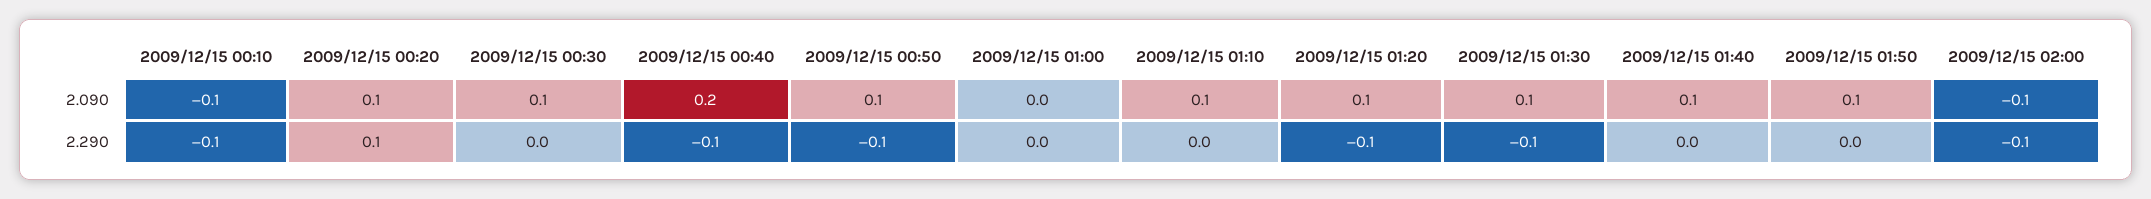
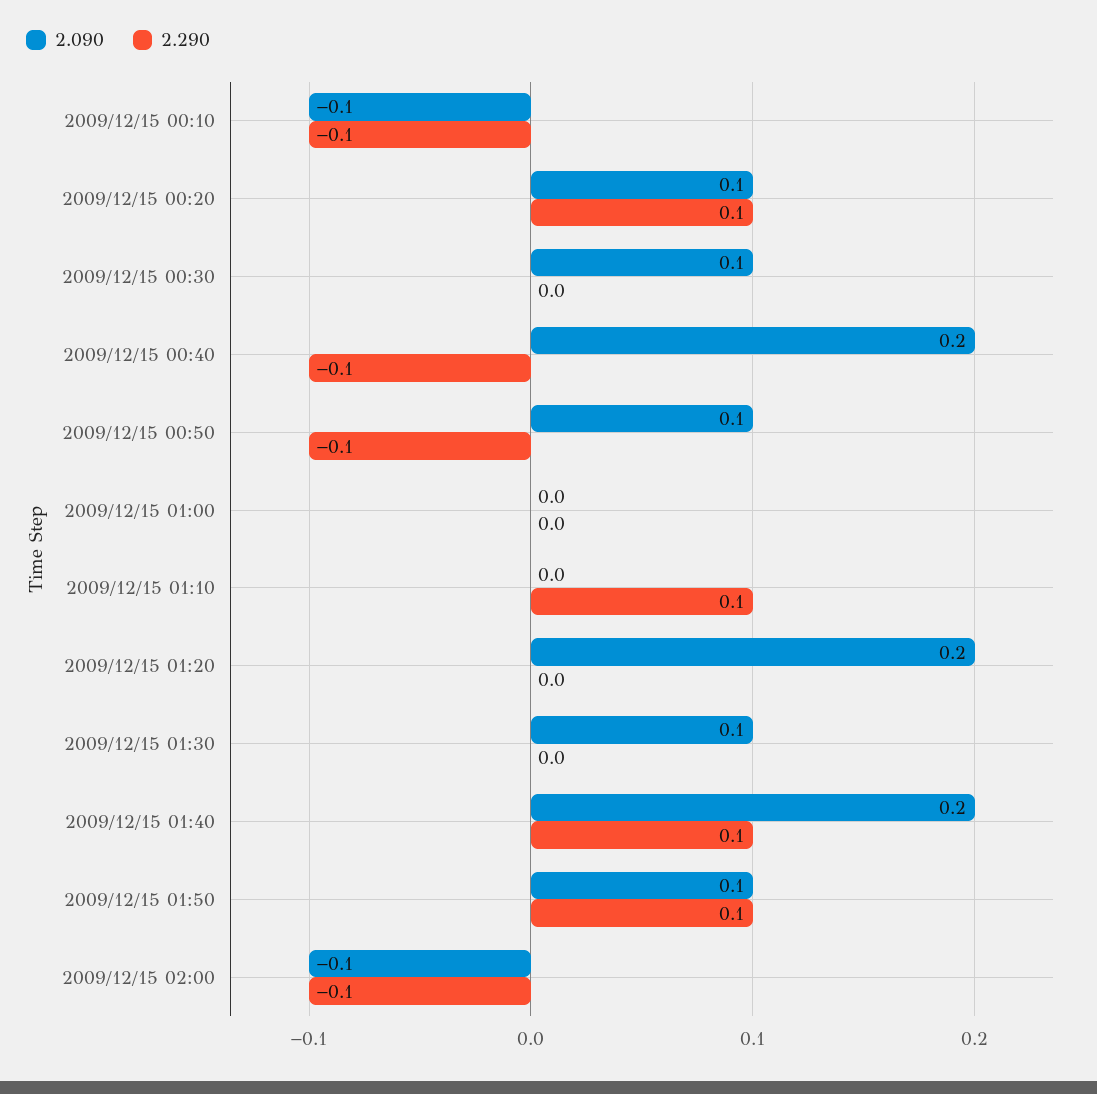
2.090, 2009/12/15 01:10: 0.1 -> 0
2.090, 2009/12/15 01:20: 0.1 -> 0.2
2.090, 2009/12/15 01:40: 0.1 -> 0.2
2.290, 2009/12/15 01:10: 0 -> 0.1
2.290, 2009/12/15 01:20: -0.1 -> 0
2.290, 2009/12/15 01:30: -0.1 -> 0
2.290, 2009/12/15 01:40: 0 -> 0.1
2.290, 2009/12/15 01:50: 0 -> 0.1

